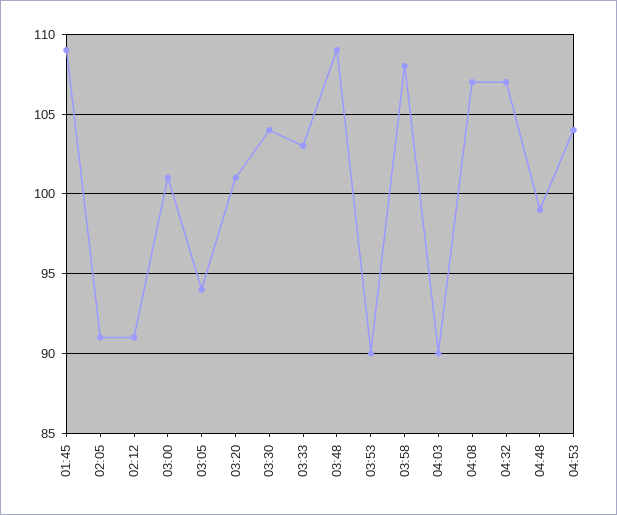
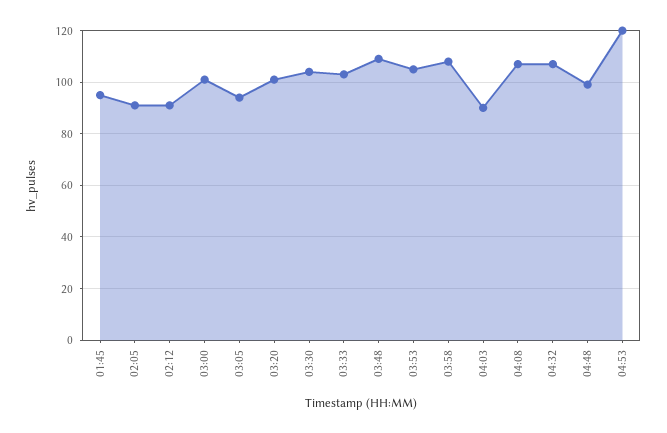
01:45: 109 -> 95
03:53: 90 -> 105
04:53: 104 -> 120

